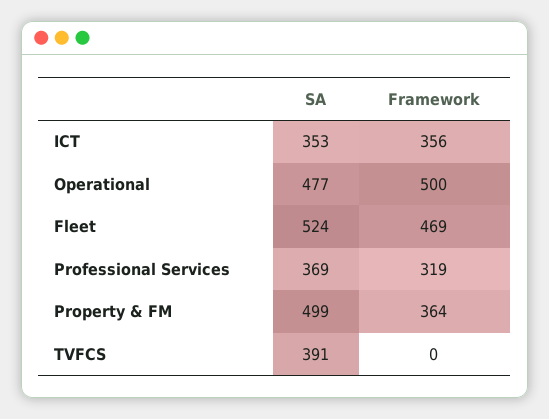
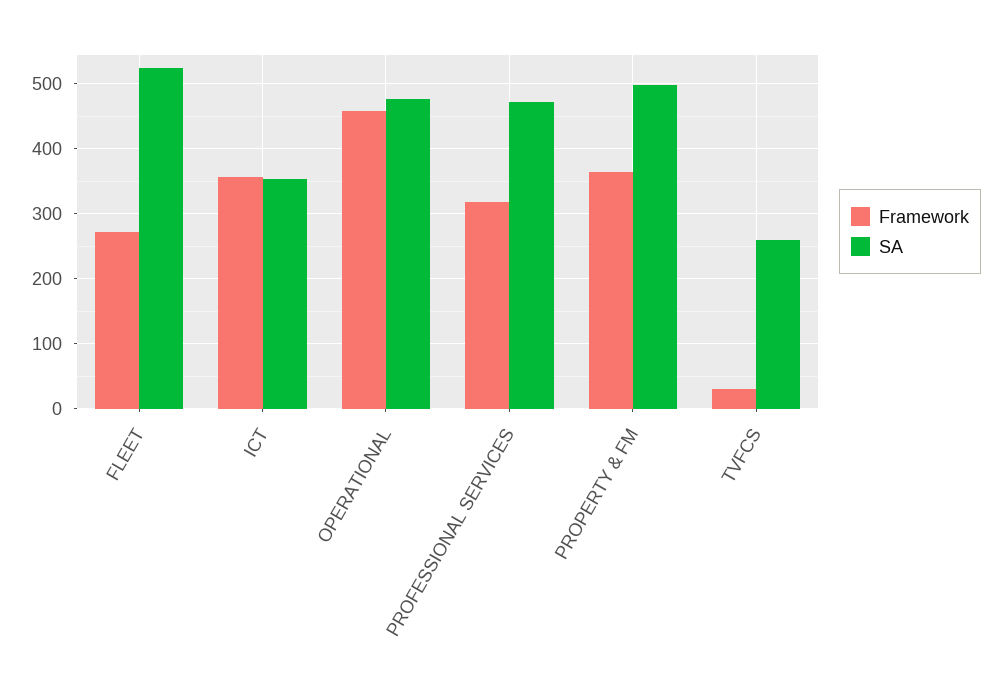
Framework, Operational: 500 -> 460
Framework, Fleet: 469 -> 270
SA, Professional Services: 369 -> 470
SA, TVFCS: 391 -> 260
Framework, TVFCS: 0 -> 30

